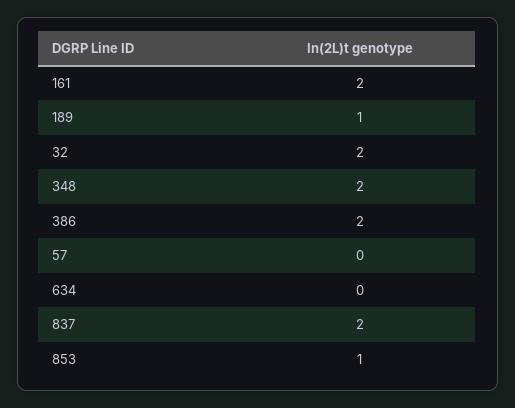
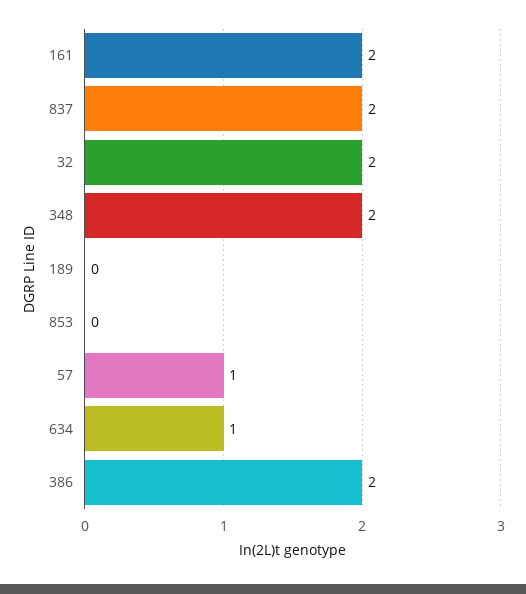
189: 1 -> 0
57: 0 -> 1
634: 0 -> 1
853: 1 -> 0

